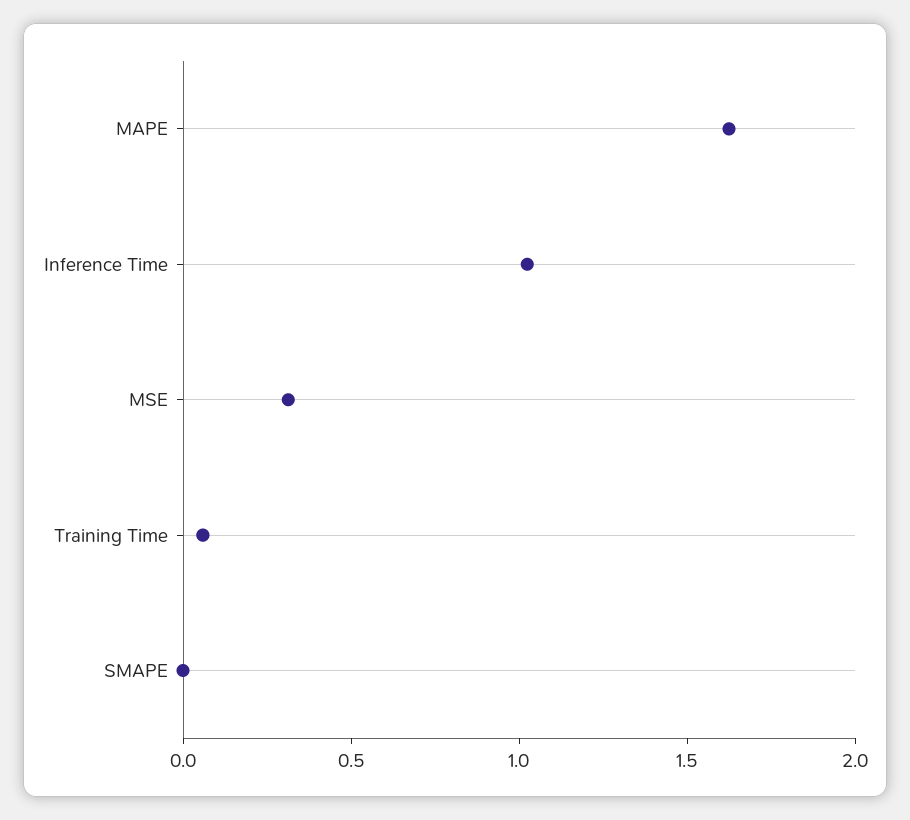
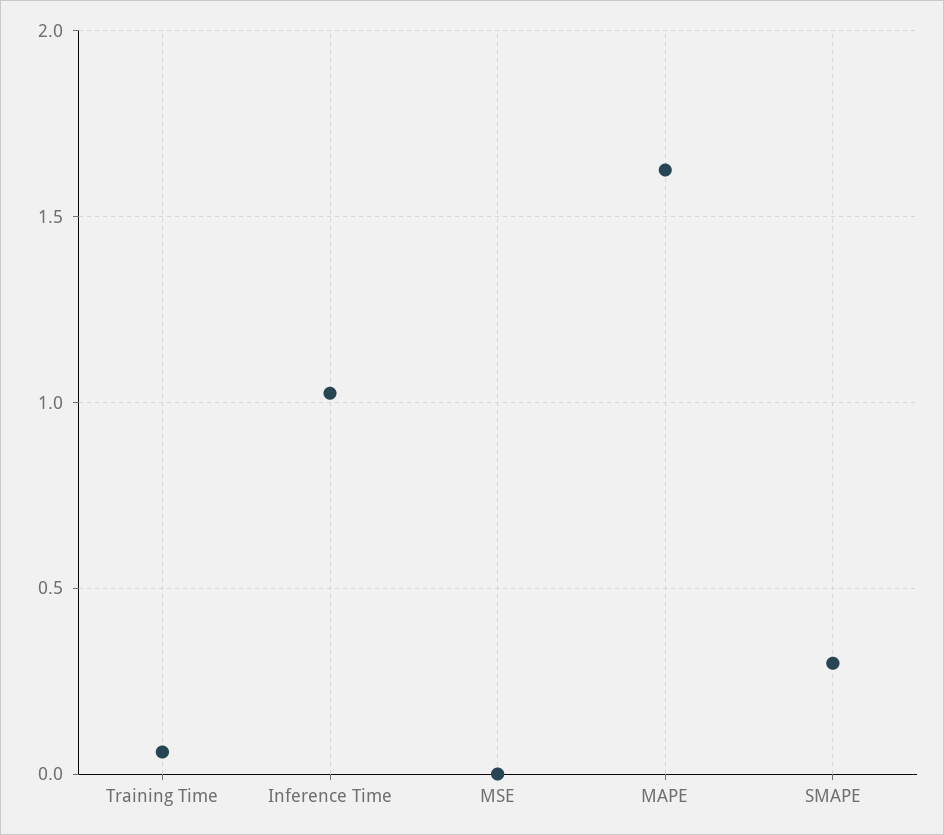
MSE: 0.3 -> 0
SMAPE: 0 -> 0.3

